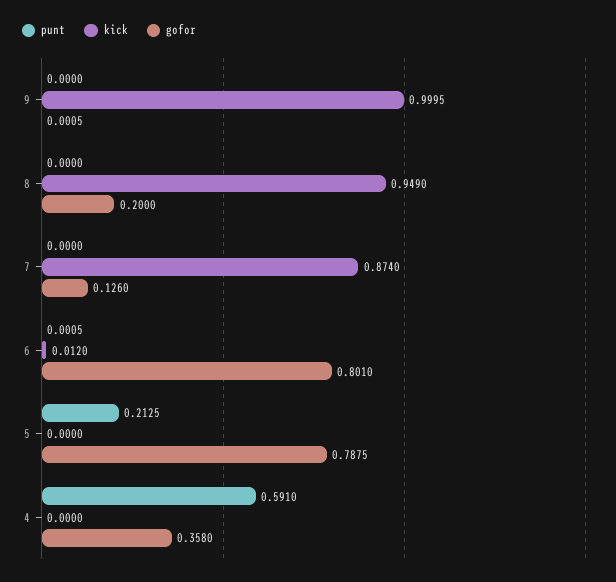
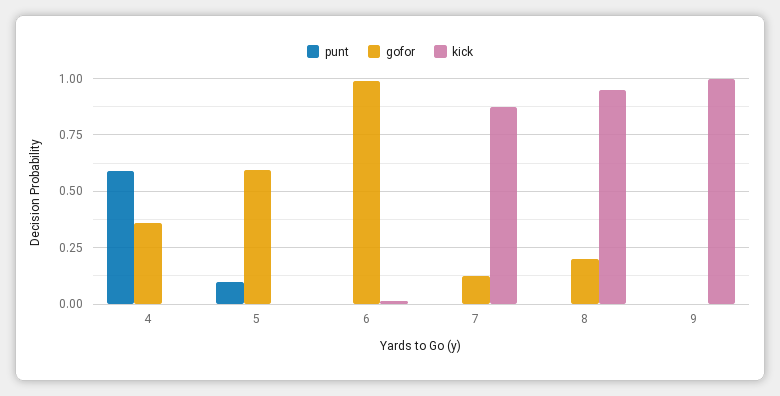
gofor, 6: 0.801 -> 1
punt, 5: 0.2125 -> 0.1
gofor, 5: 0.7875 -> 0.6

